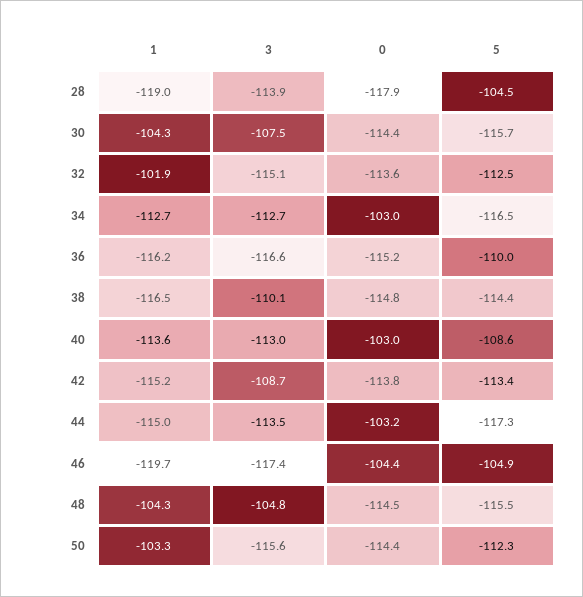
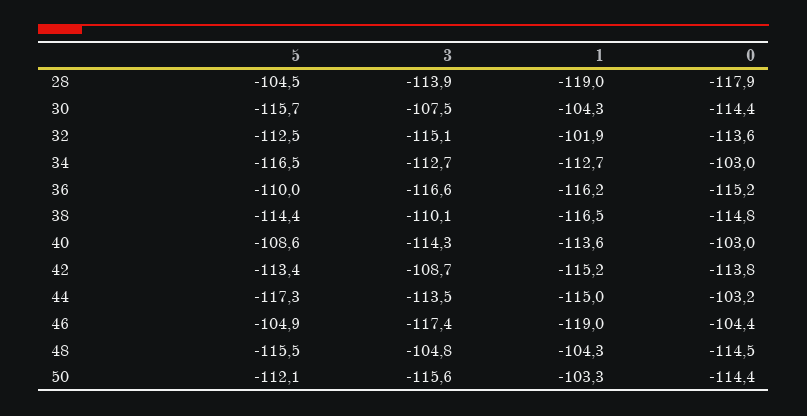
3, 40: -113 -> -114.3
1, 46: -119.7 -> -119
5, 50: -112.3 -> -112.1

